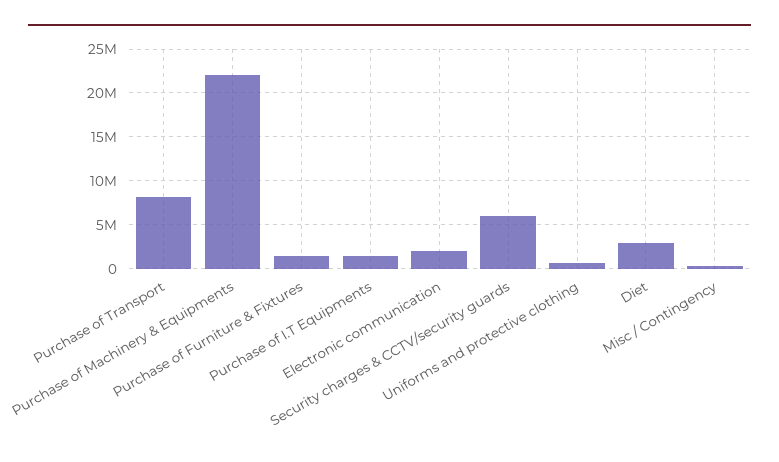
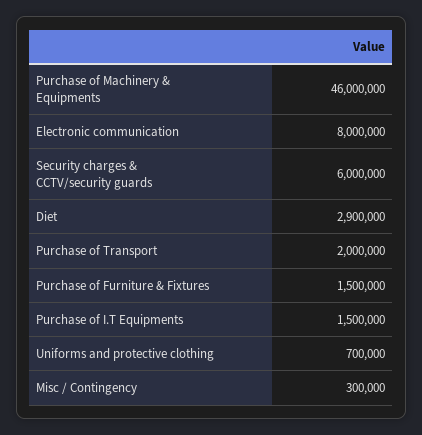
Purchase of Transport: 8000000 -> 2000000
Purchase of Machinery & Equipments: 22000000 -> 46000000
Electronic communication: 2000000 -> 8000000

